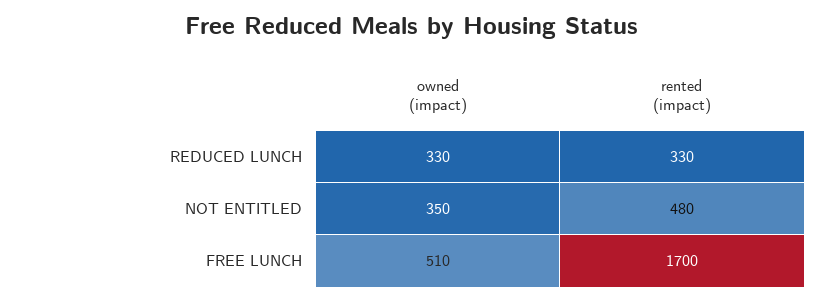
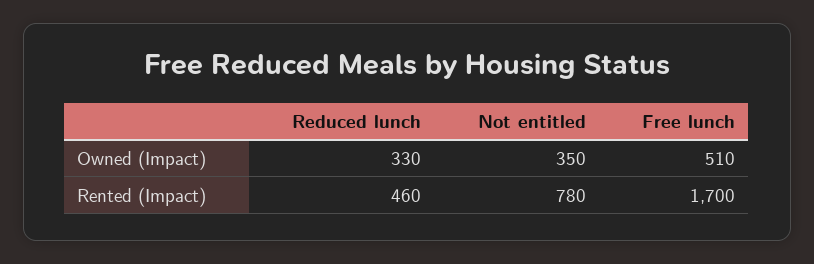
rented (impact), REDUCED LUNCH: 330 -> 460
rented (impact), NOT ENTITLED: 480 -> 780

